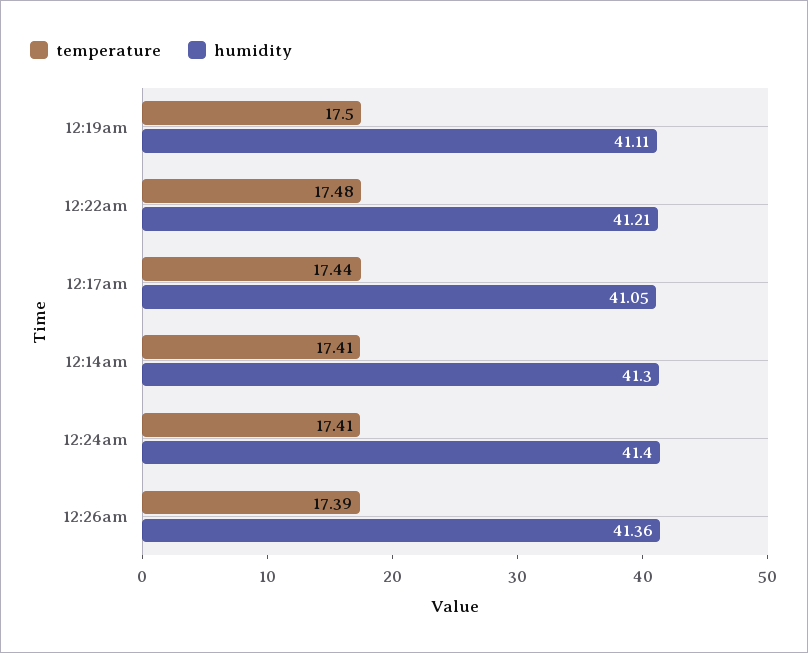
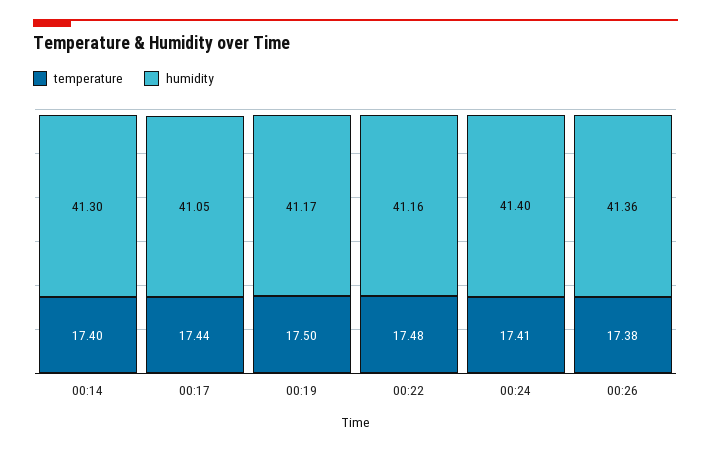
humidity, 12:19am: 41.11 -> 41.17
humidity, 12:22am: 41.21 -> 41.16
temperature, 12:14am: 17.41 -> 17.4
temperature, 12:26am: 17.39 -> 17.38

